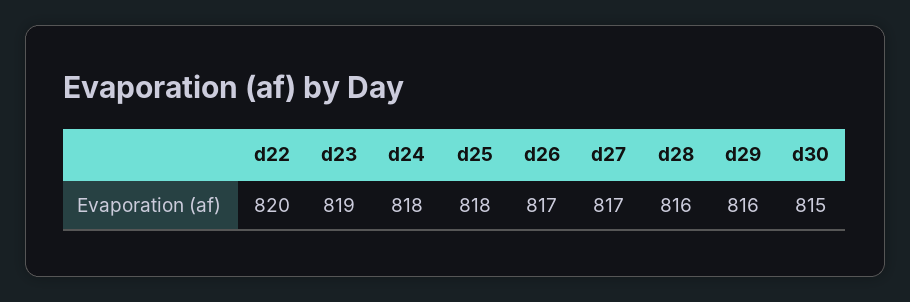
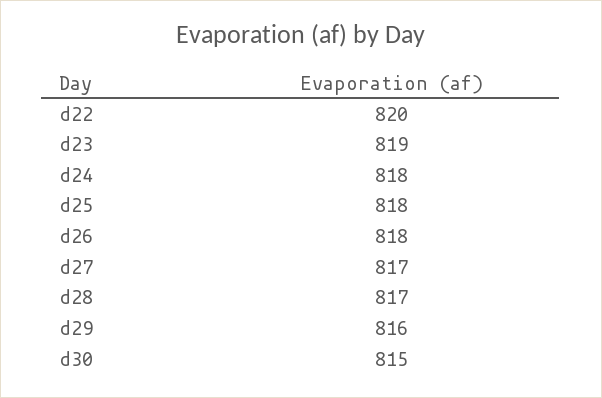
d26: 817 -> 818
d28: 816 -> 817

